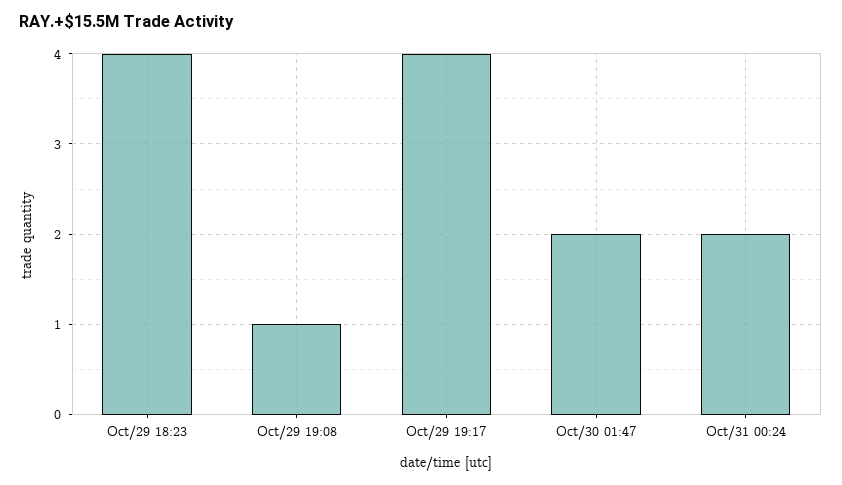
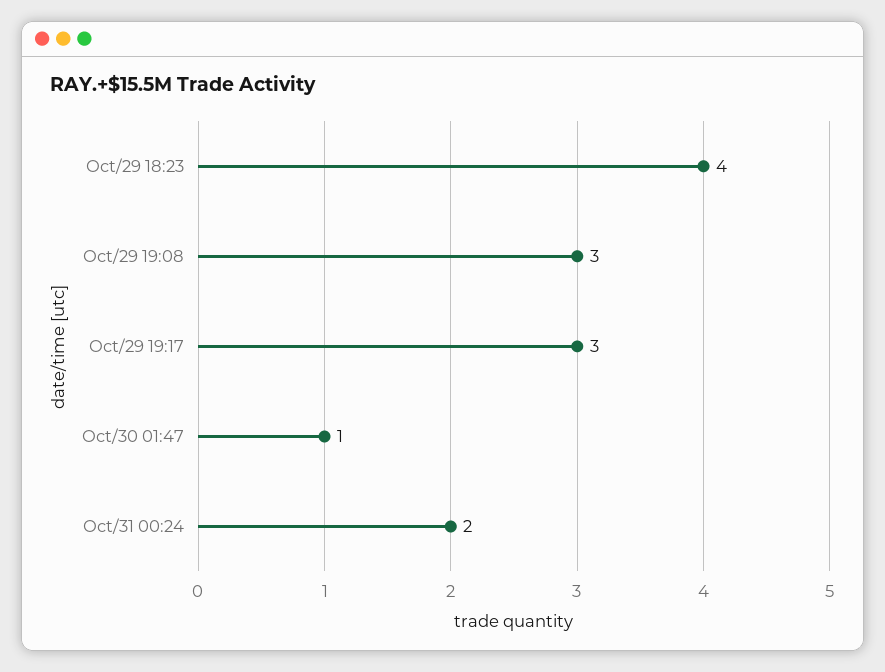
Oct/29 19:08: 1 -> 3
Oct/29 19:17: 4 -> 3
Oct/30 01:47: 2 -> 1

